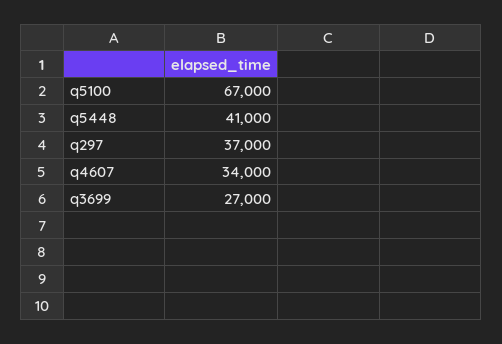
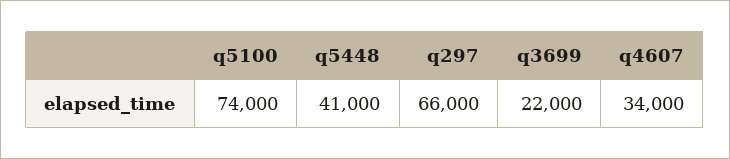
q5100: 67000 -> 74000
q297: 37000 -> 66000
q3699: 27000 -> 22000

